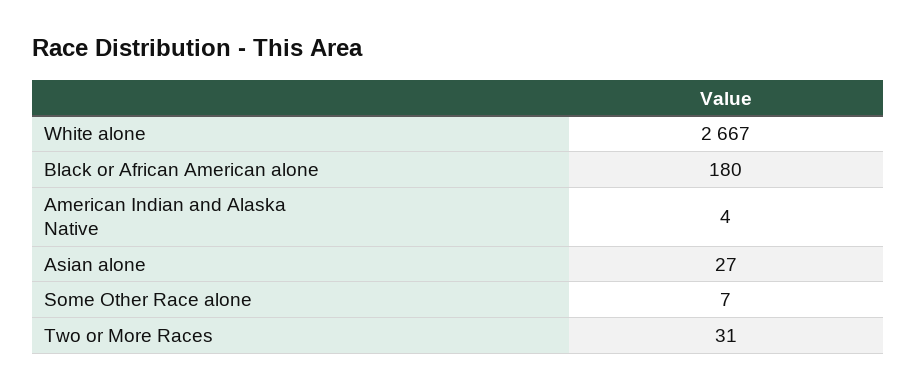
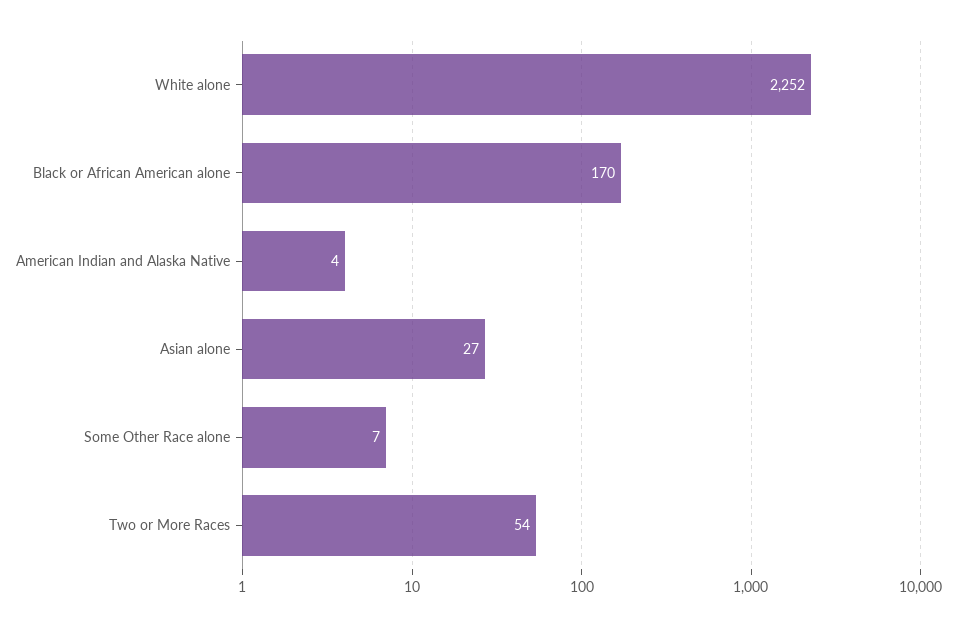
White alone: 2667 -> 2252
Black or African American alone: 180 -> 170
Two or More Races: 31 -> 54

